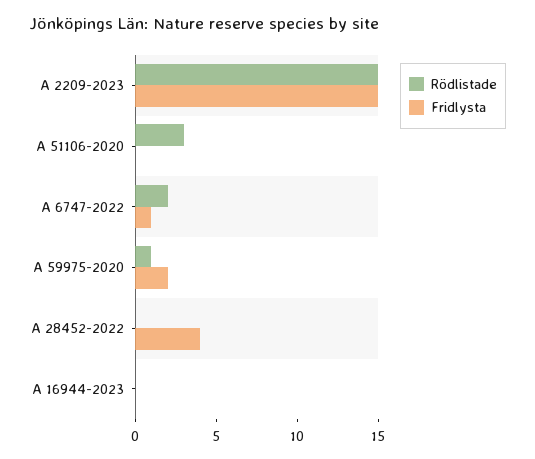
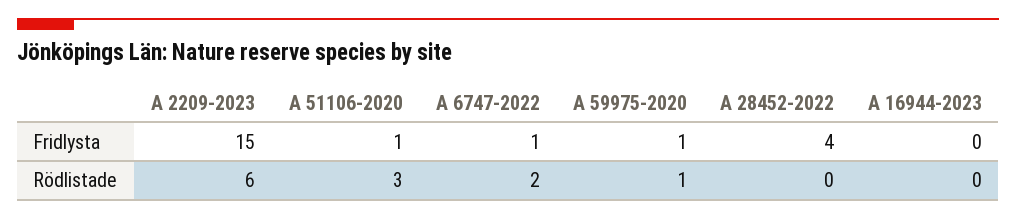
Rödlistade, A 2209-2023: 15 -> 6
Fridlysta, A 51106-2020: 0 -> 1
Fridlysta, A 59975-2020: 2 -> 1

